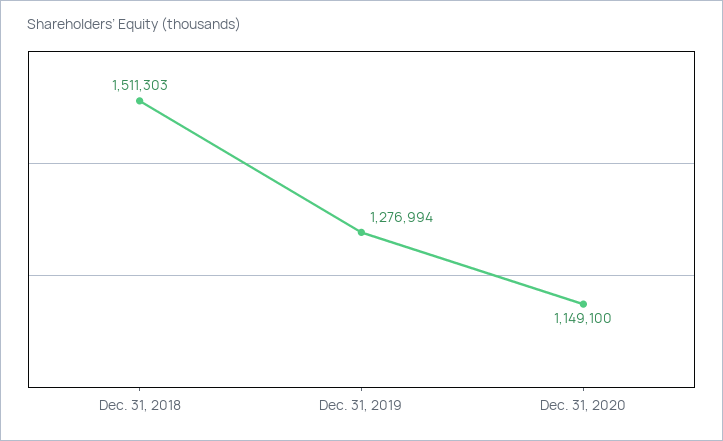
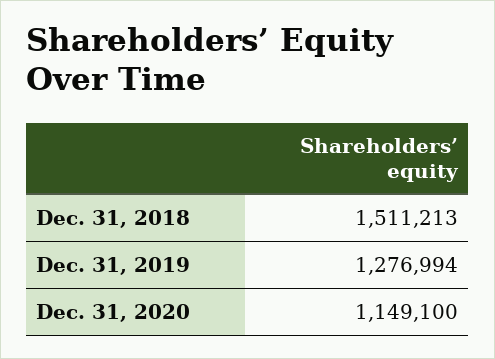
Dec. 31, 2018: 1511303 -> 1511213

